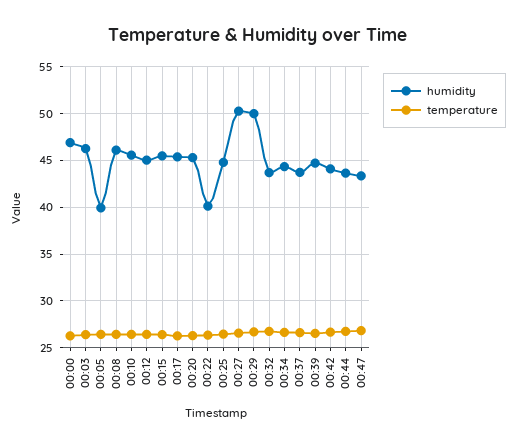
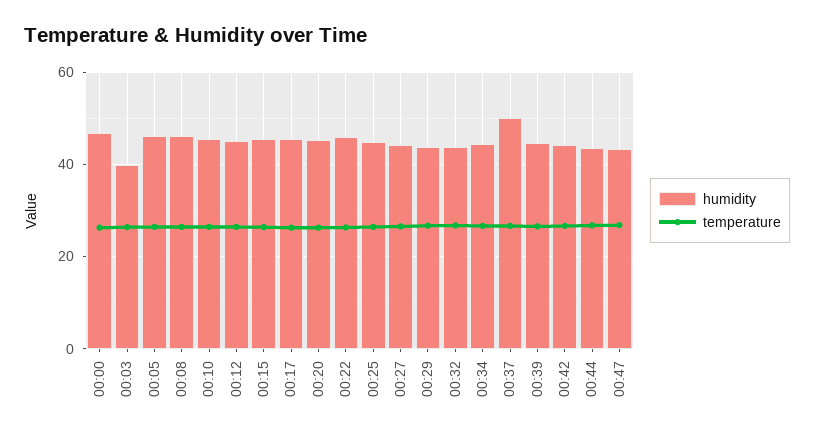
humidity, 00:03: 46 -> 40
humidity, 00:05: 40 -> 46
humidity, 00:22: 40 -> 46
humidity, 00:27: 50 -> 44
humidity, 00:29: 50 -> 44
humidity, 00:37: 44 -> 50

